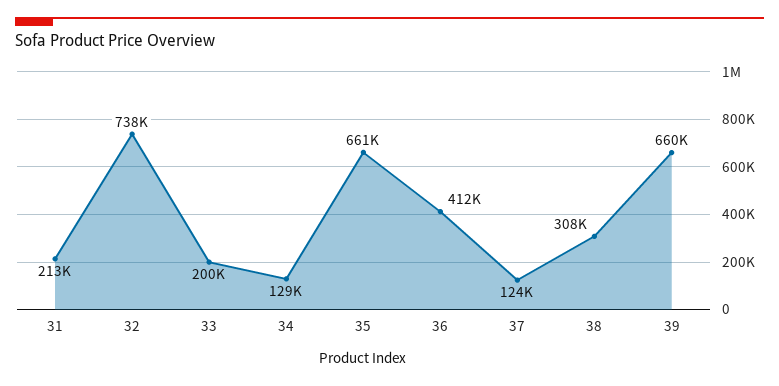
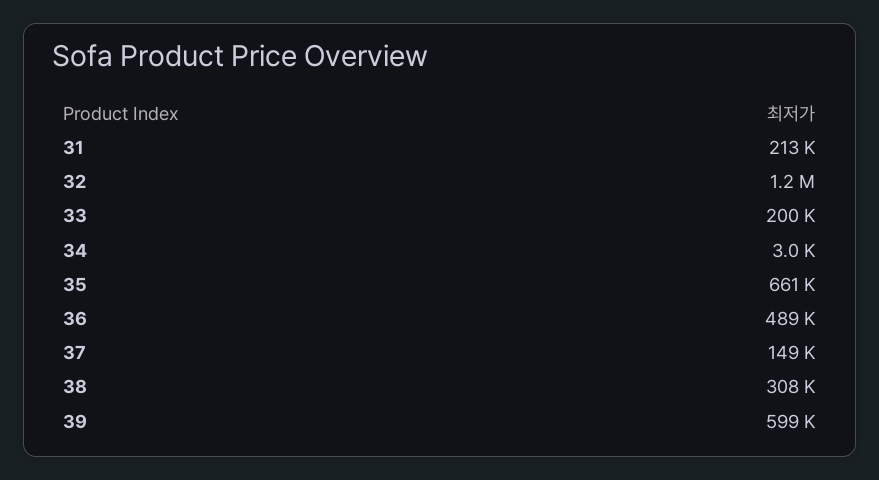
32: 738000 -> 1200000
34: 129000 -> 3000
36: 412000 -> 489000
37: 124000 -> 149000
39: 660000 -> 599000

